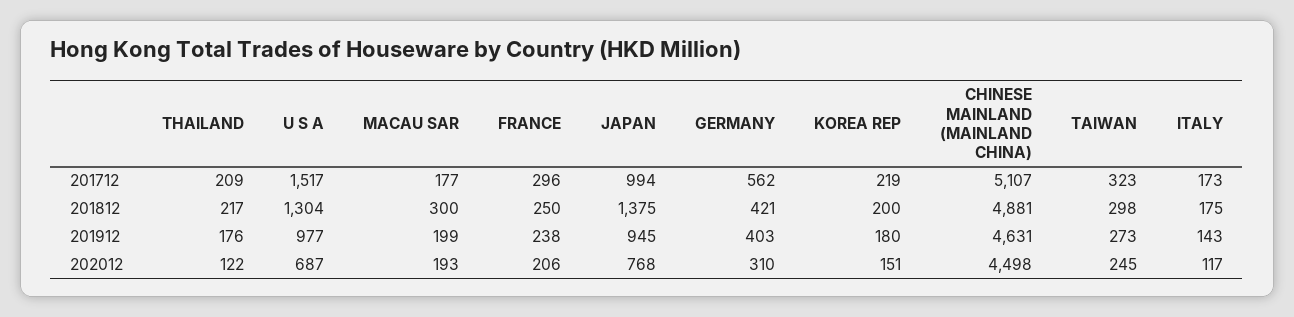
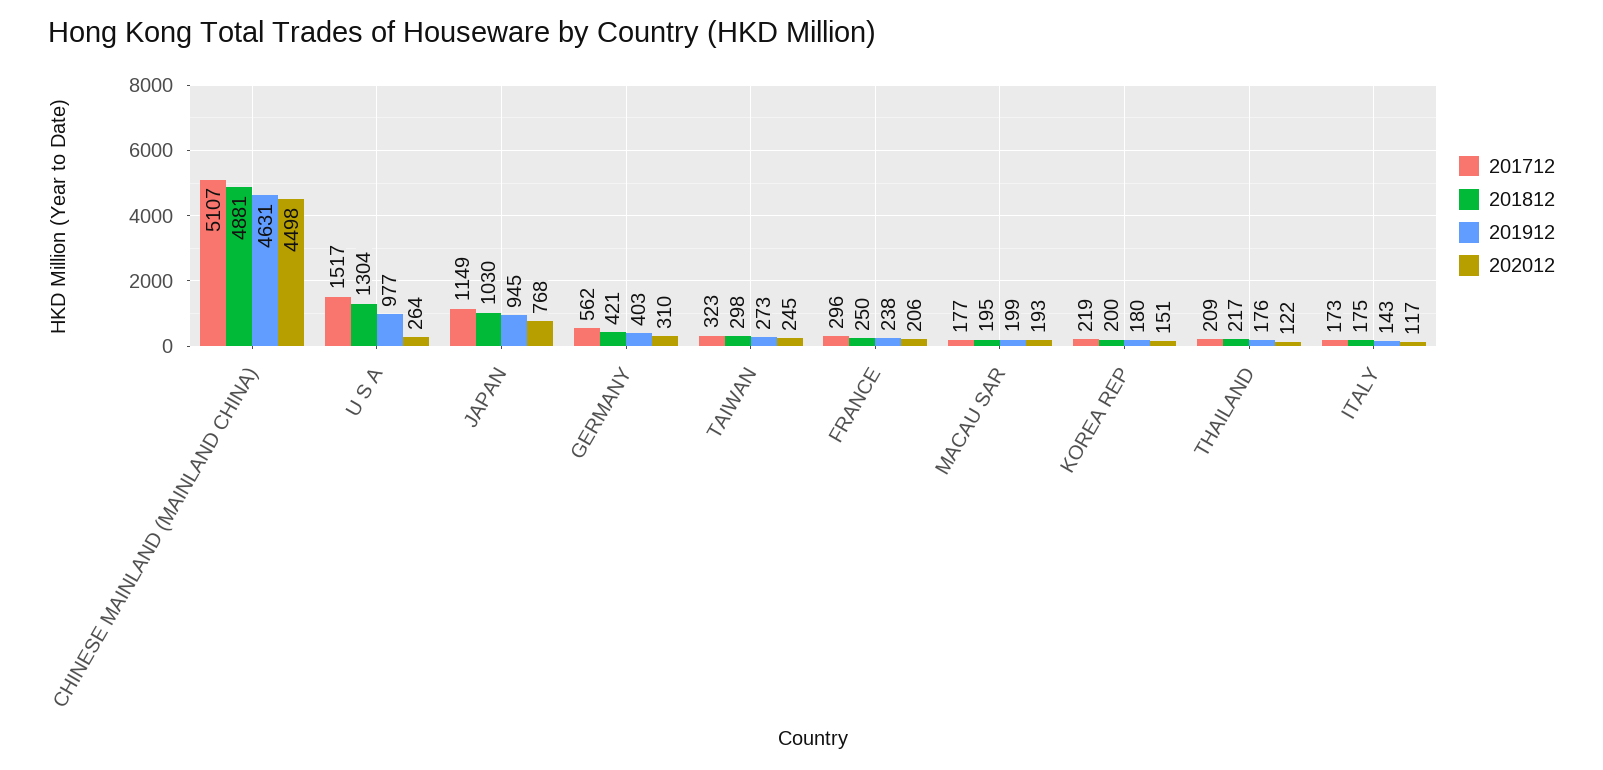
201712, JAPAN: 994 -> 1149
201812, MACAU SAR: 300 -> 195
201812, JAPAN: 1375 -> 1030
202012, U S A: 687 -> 264

